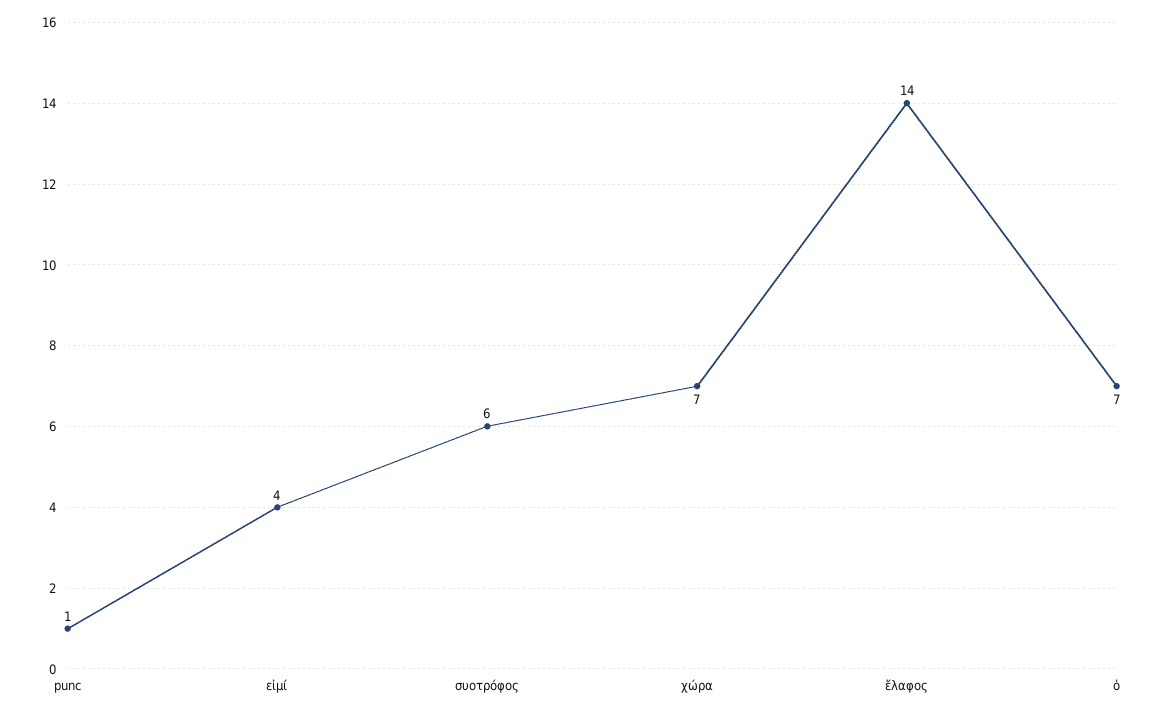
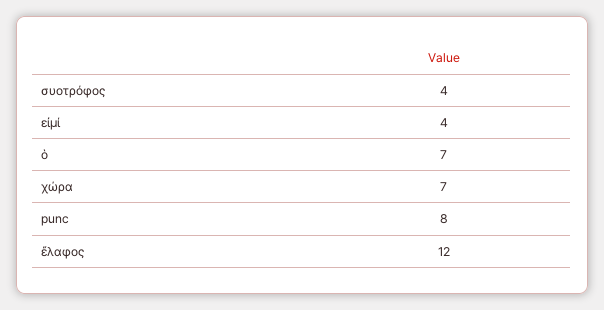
punc: 1 -> 8
συοτρόφος: 6 -> 4
ἔλαφος: 14 -> 12

